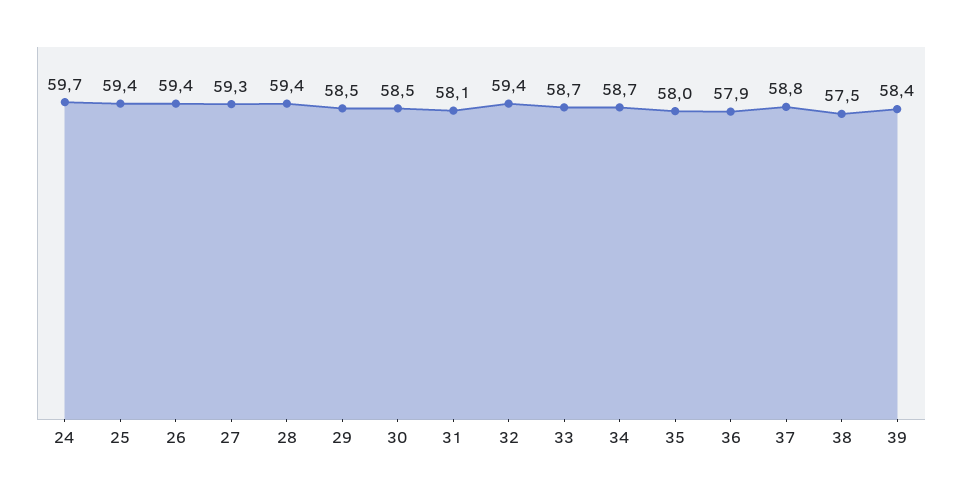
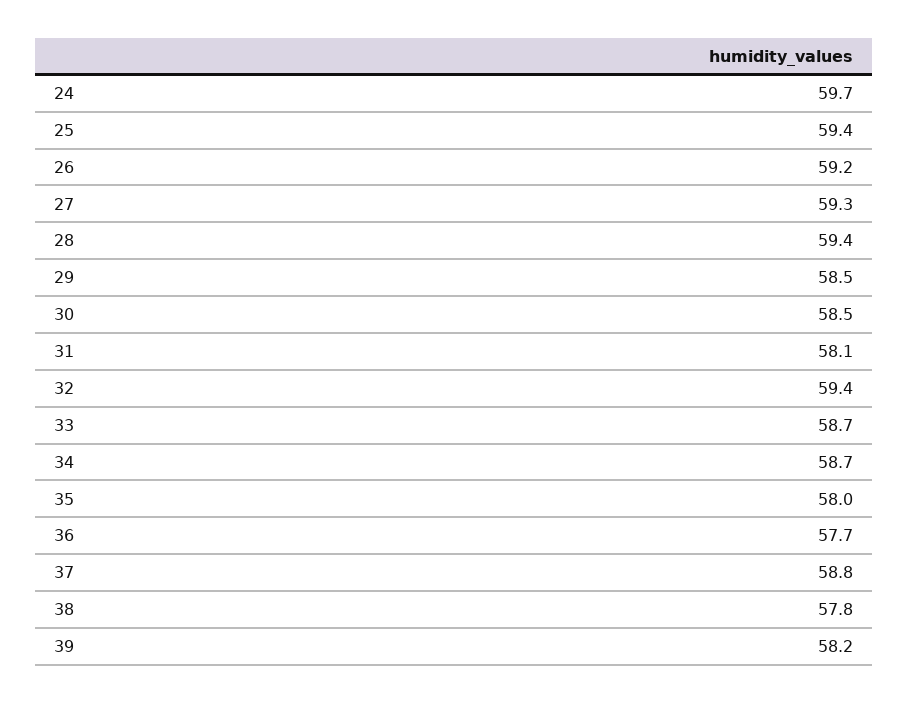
26: 59.4 -> 59.2
36: 57.9 -> 57.7
38: 57.5 -> 57.8
39: 58.4 -> 58.2

